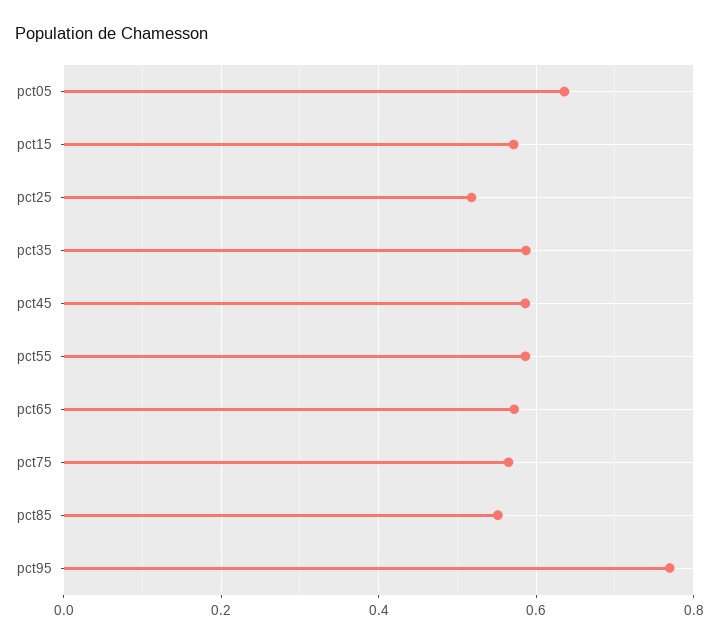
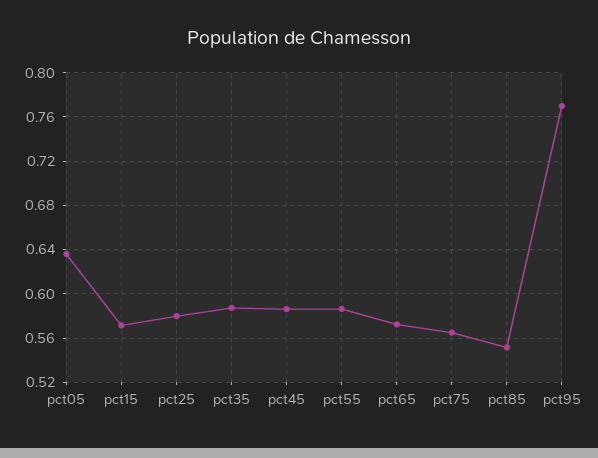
pct25: 0.52 -> 0.58

